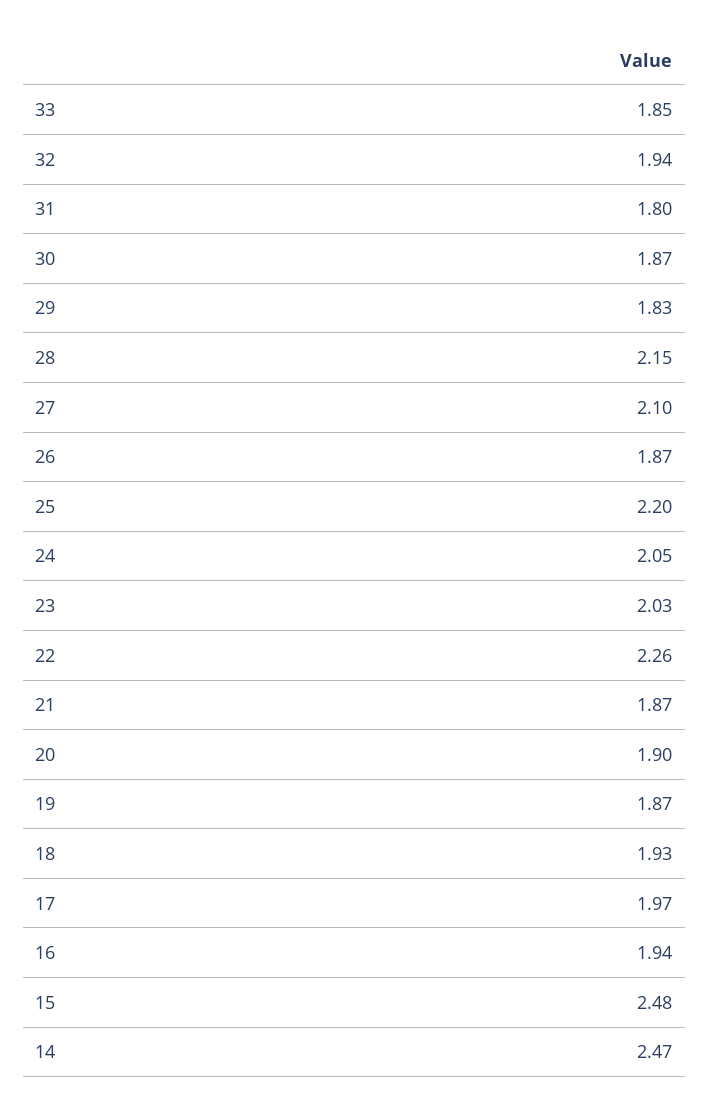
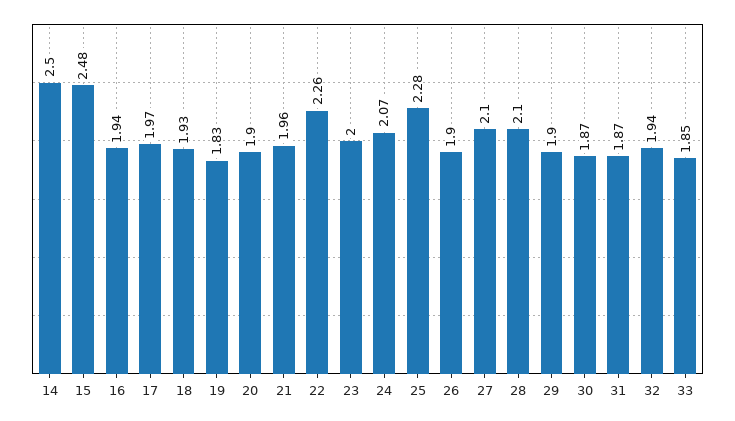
31: 1.8 -> 1.87
29: 1.83 -> 1.9
28: 2.15 -> 2.1
26: 1.87 -> 1.9
25: 2.2 -> 2.28
24: 2.05 -> 2.07
23: 2.03 -> 2
21: 1.87 -> 1.96
19: 1.87 -> 1.83
14: 2.47 -> 2.5

